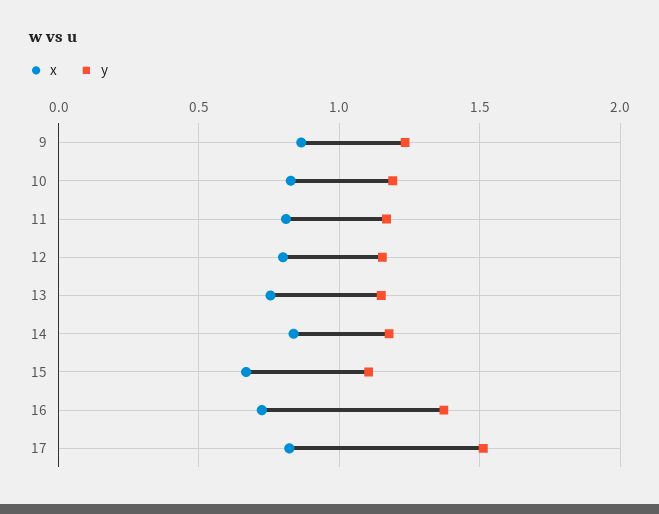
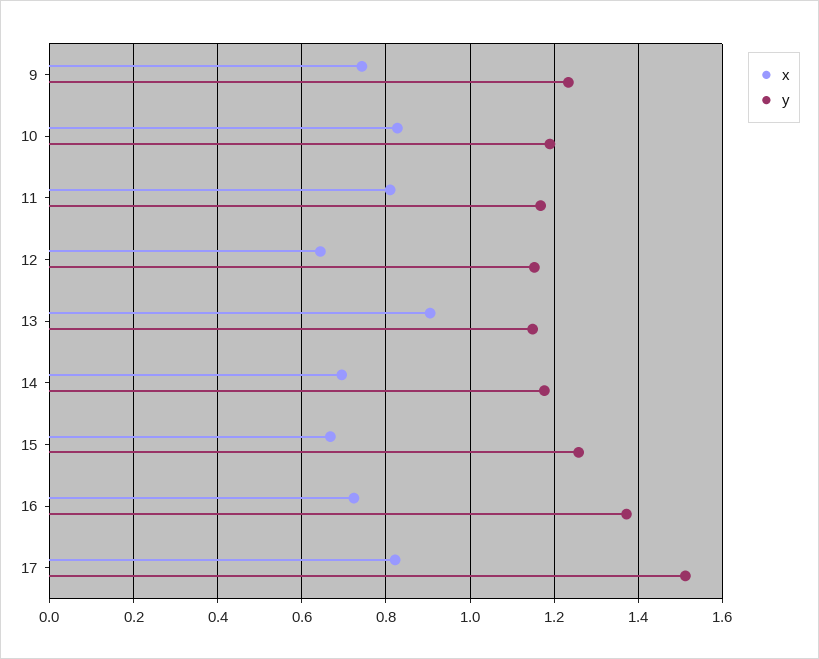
x, 9: 0.85 -> 0.74
x, 12: 0.8 -> 0.64
x, 13: 0.75 -> 0.9
x, 14: 0.85 -> 0.7
y, 15: 1.1 -> 1.26

